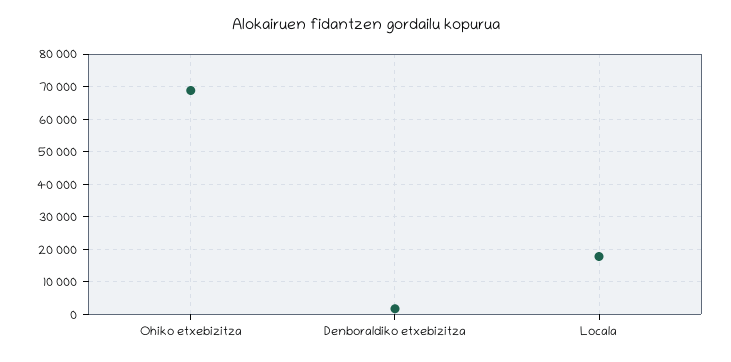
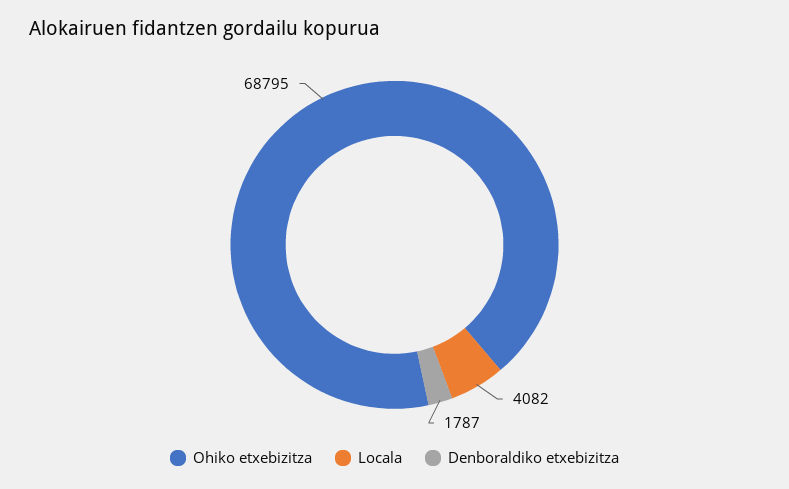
Locala: 18000 -> 4082

